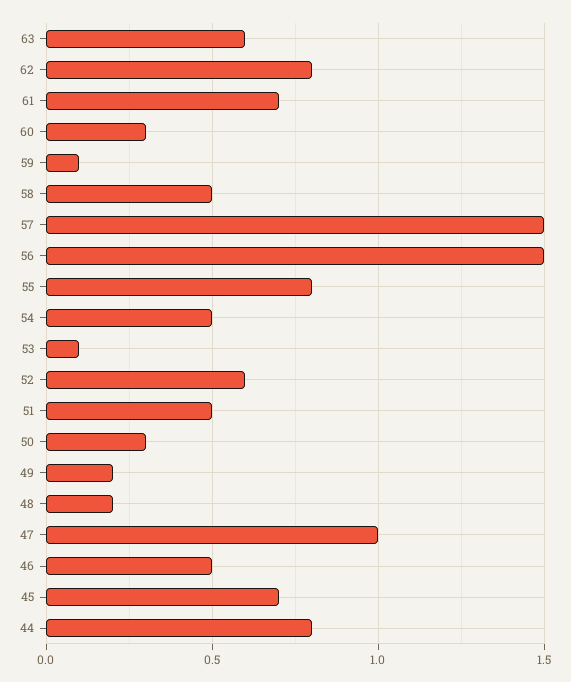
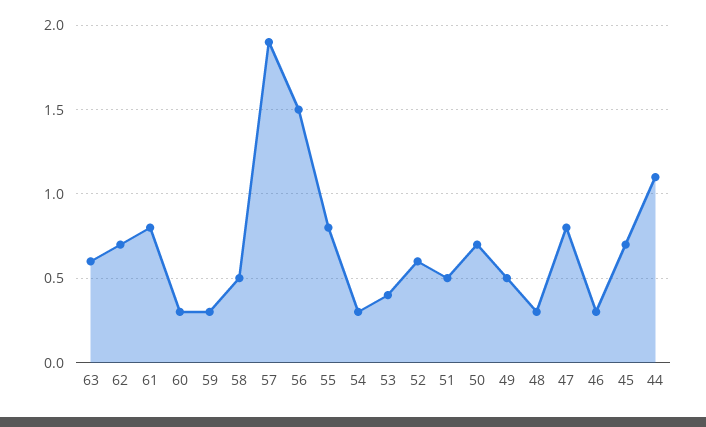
62: 0.8 -> 0.7
61: 0.7 -> 0.8
59: 0.1 -> 0.3
57: 1.5 -> 1.9
54: 0.5 -> 0.3
53: 0.1 -> 0.4
50: 0.3 -> 0.7
49: 0.2 -> 0.5
48: 0.2 -> 0.3
47: 1 -> 0.8
46: 0.5 -> 0.3
44: 0.8 -> 1.1

